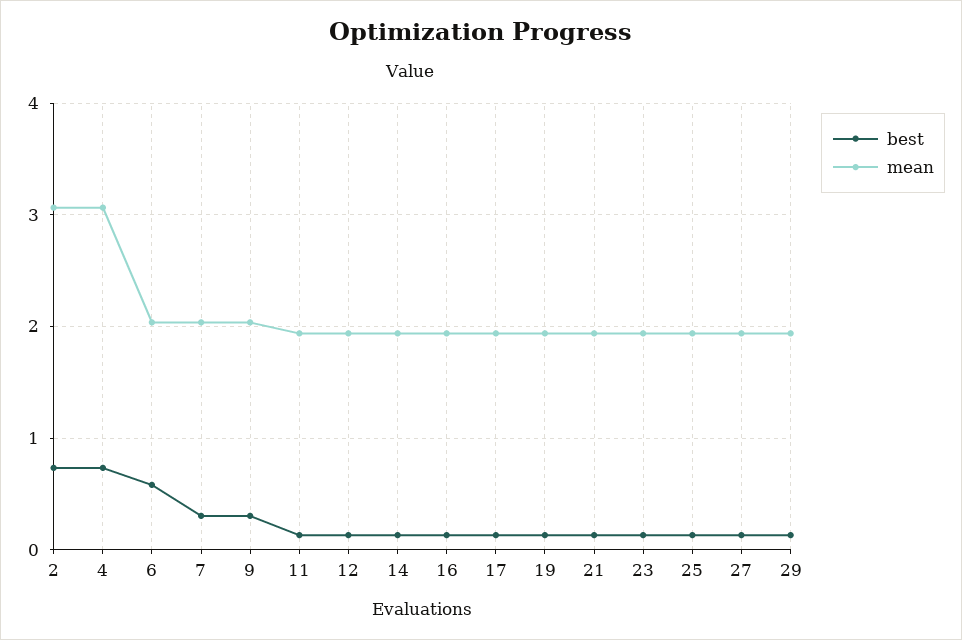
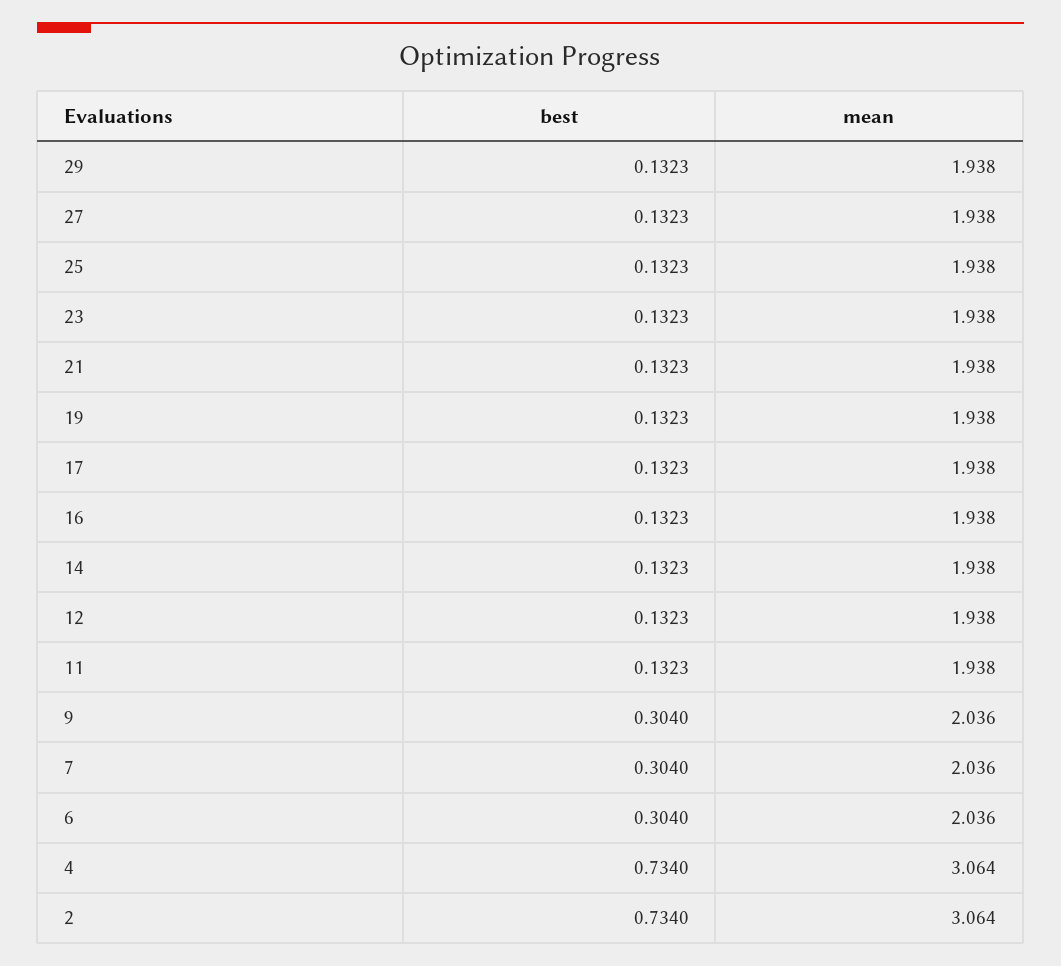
best, 6: 0.6 -> 0.304

